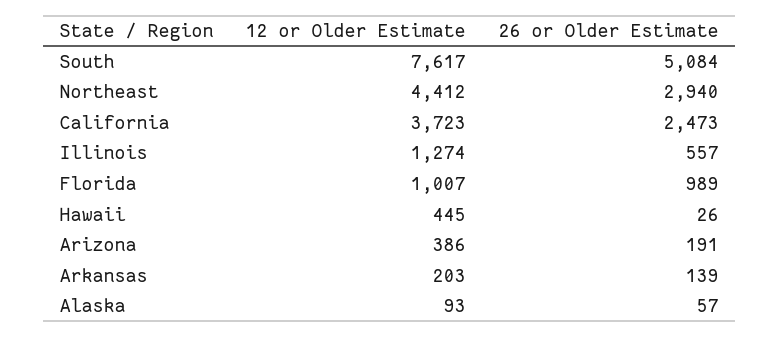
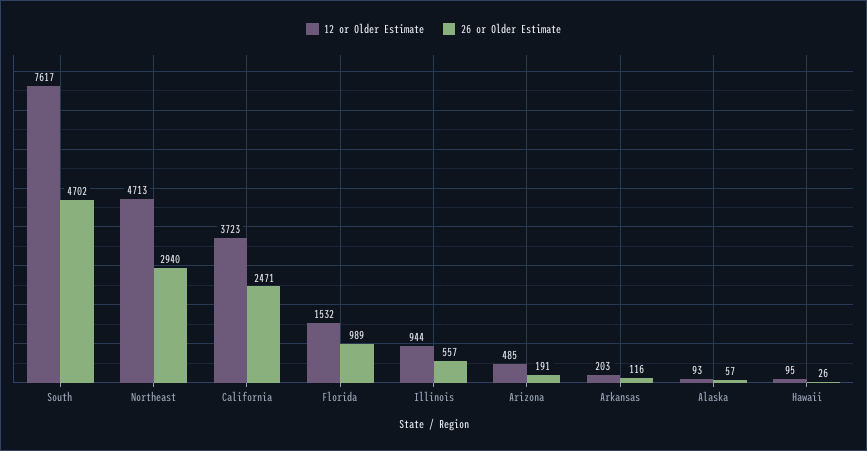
26 or Older Estimate, South: 5084 -> 4702
12 or Older Estimate, Northeast: 4412 -> 4713
26 or Older Estimate, California: 2473 -> 2471
12 or Older Estimate, Illinois: 1274 -> 944
12 or Older Estimate, Florida: 1007 -> 1532
12 or Older Estimate, Hawaii: 445 -> 95
12 or Older Estimate, Arizona: 386 -> 485
26 or Older Estimate, Arkansas: 139 -> 116

